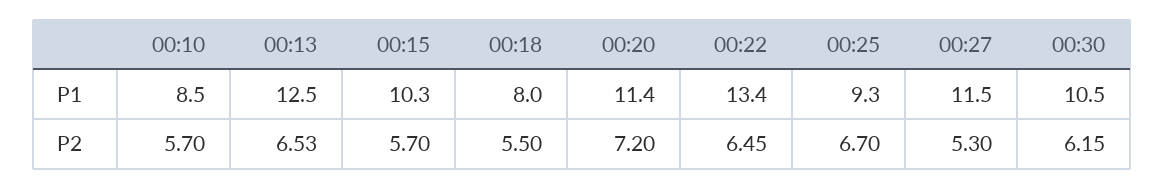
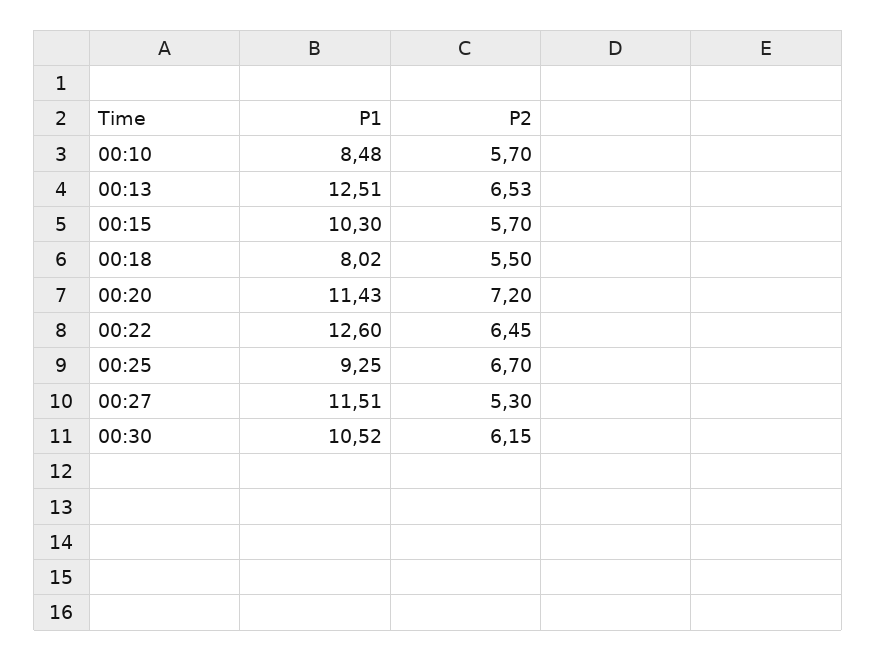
00:22, P1: 13.4 -> 12.6

